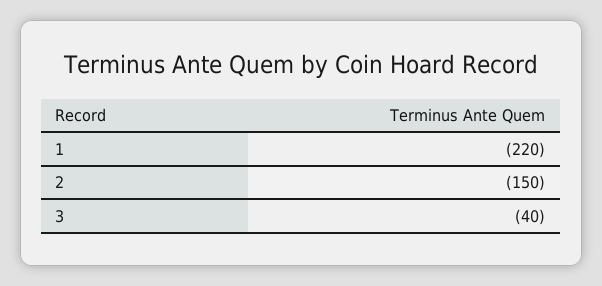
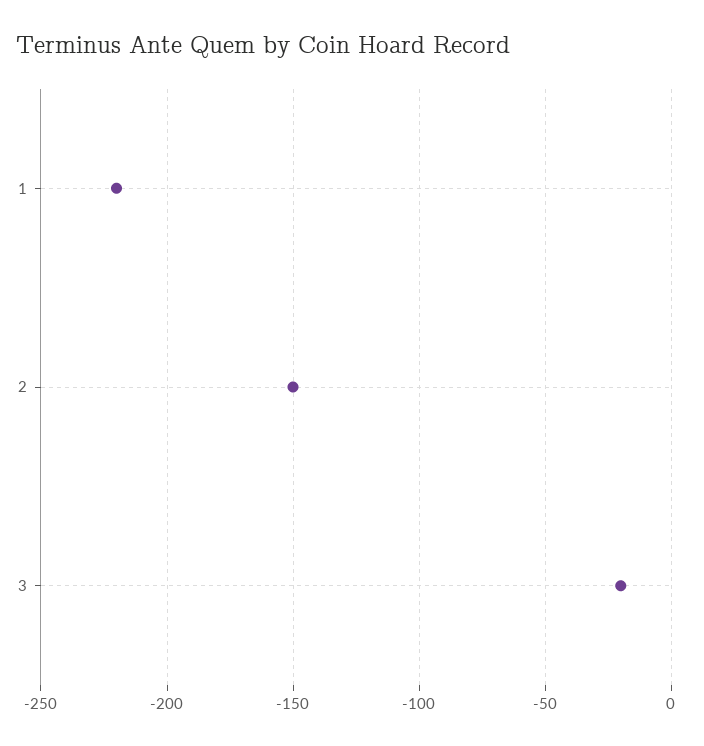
3: -40 -> -20

